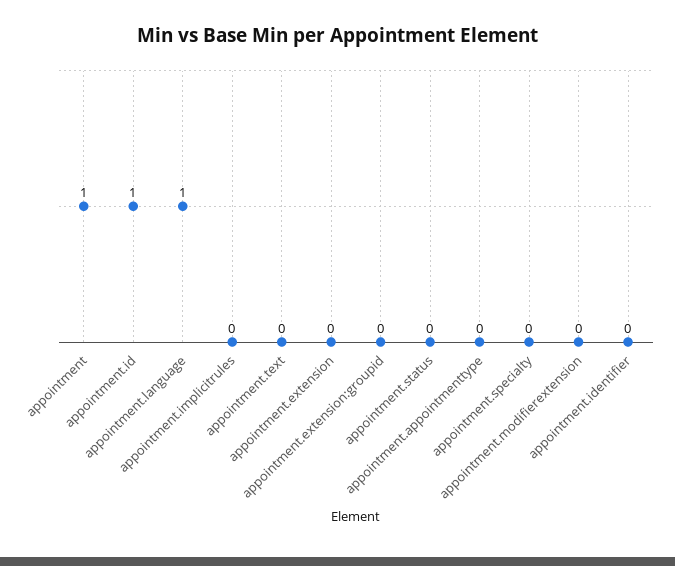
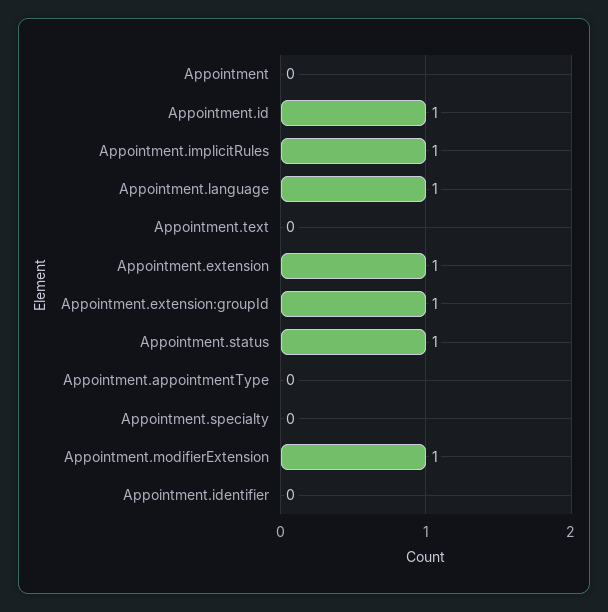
appointment: 1 -> 0
appointment.implicitrules: 0 -> 1
appointment.extension: 0 -> 1
appointment.extension:groupid: 0 -> 1
appointment.status: 0 -> 1
appointment.modifierextension: 0 -> 1

